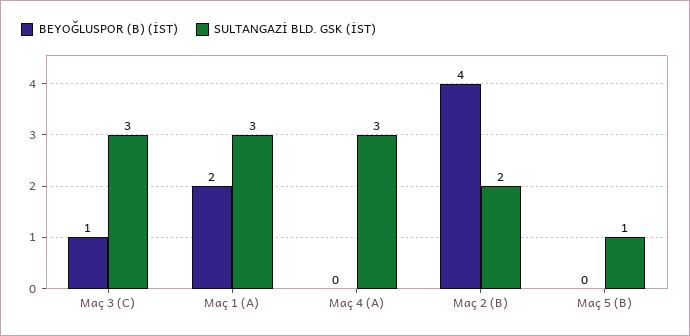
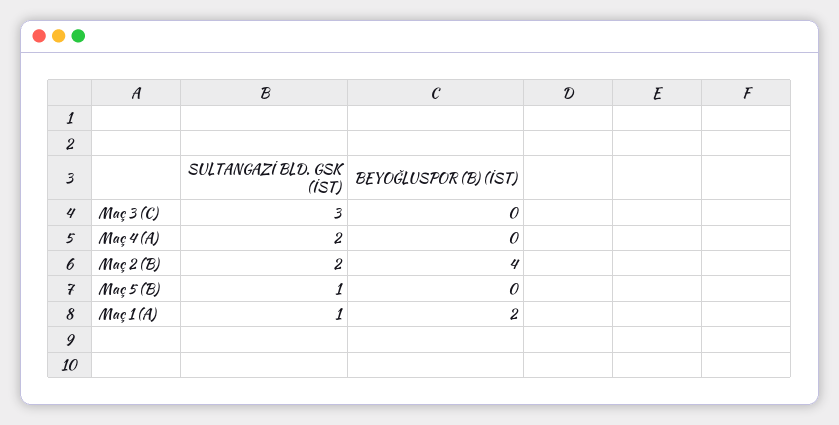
BEYOĞLUSPOR (B) (İST), Maç 3 (C): 1 -> 0
SULTANGAZİ BLD. GSK (İST), Maç 1 (A): 3 -> 1
SULTANGAZİ BLD. GSK (İST), Maç 4 (A): 3 -> 2

